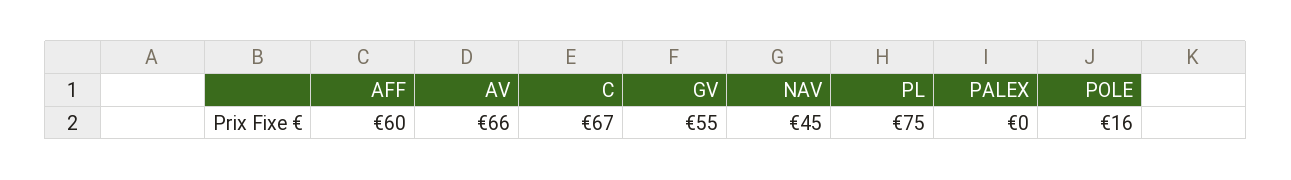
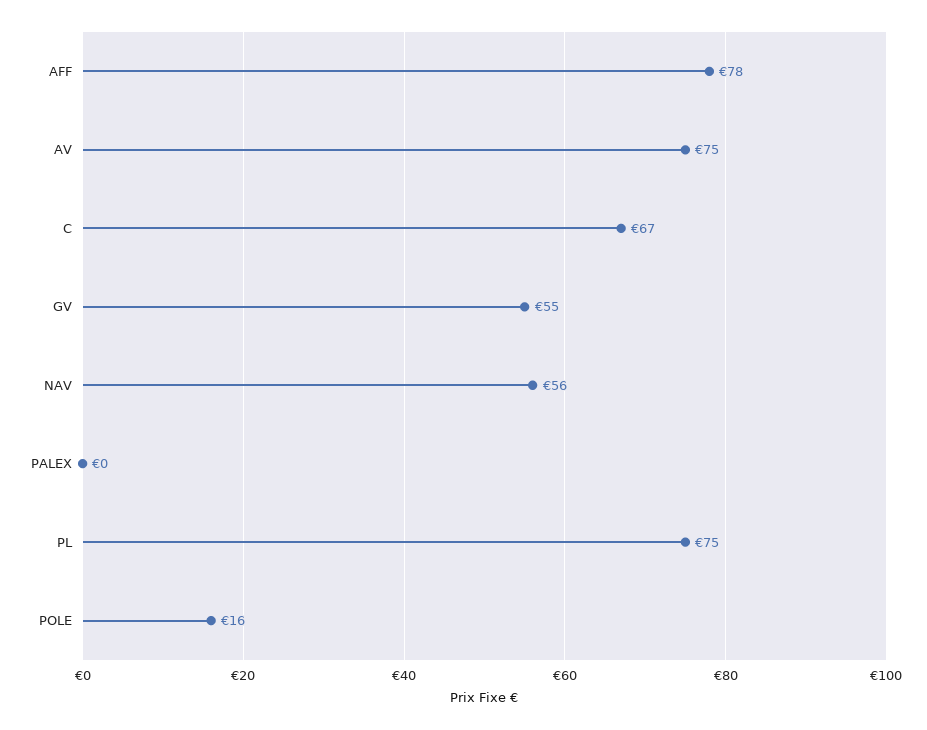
AFF: 60 -> 78
AV: 66 -> 75
NAV: 45 -> 56

